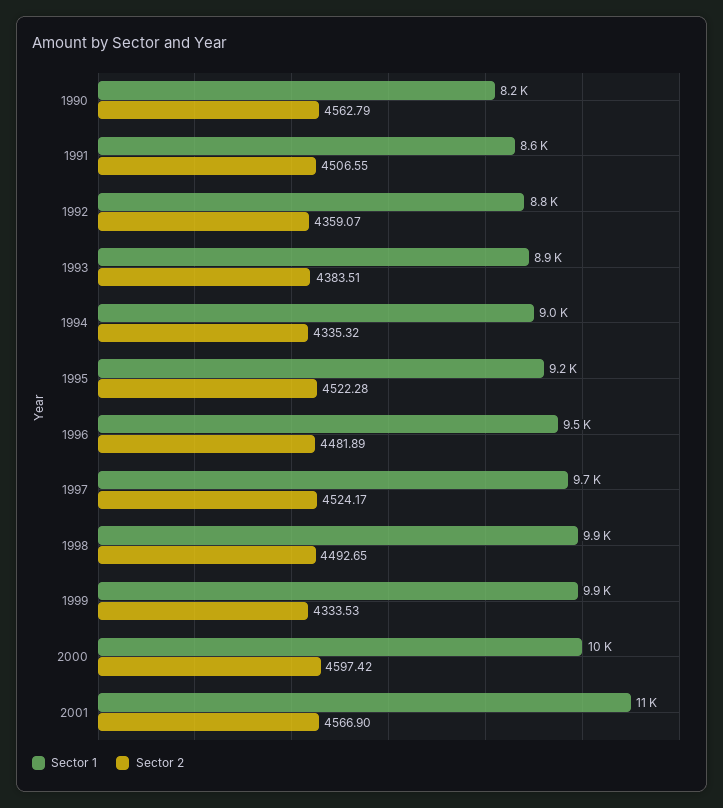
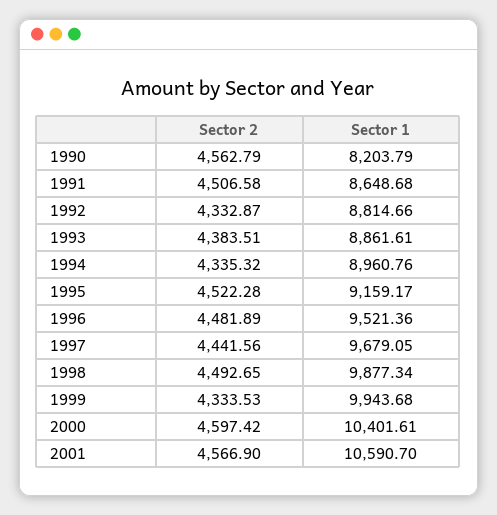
Sector 2, 1991: 4506.55 -> 4506.58
Sector 2, 1992: 4359.07 -> 4332.87
Sector 2, 1997: 4524.17 -> 4441.56

